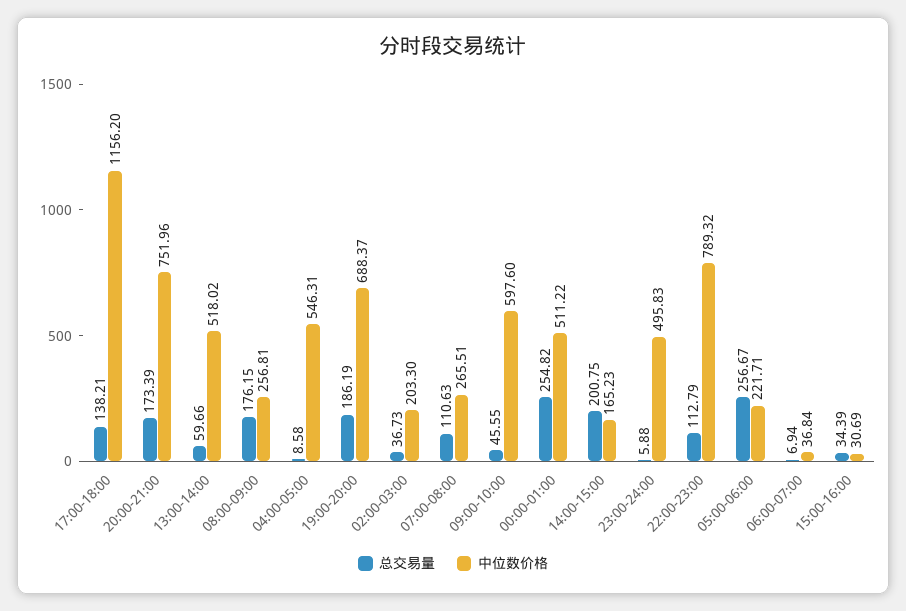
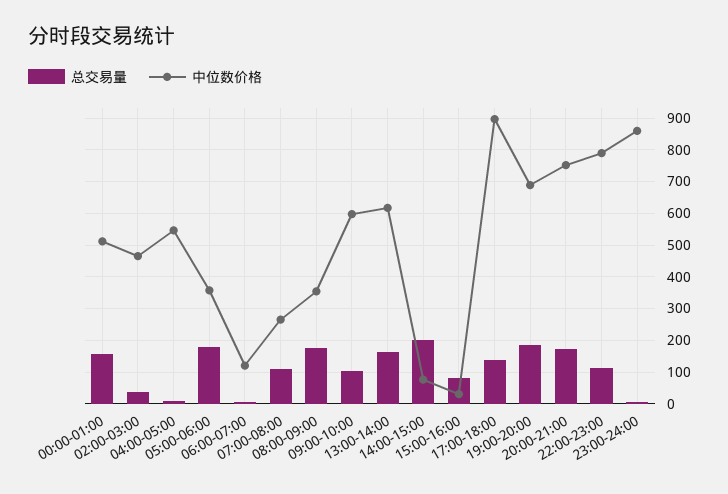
中位数价格, 17:00-18:00: 1156.2 -> 900
总交易量, 13:00-14:00: 59.66 -> 160
中位数价格, 13:00-14:00: 518.02 -> 620
中位数价格, 08:00-09:00: 256.81 -> 360
中位数价格, 02:00-03:00: 203.3 -> 460
总交易量, 09:00-10:00: 45.55 -> 100
总交易量, 00:00-01:00: 254.82 -> 160
中位数价格, 14:00-15:00: 165.23 -> 80
中位数价格, 23:00-24:00: 495.83 -> 860
总交易量, 05:00-06:00: 256.67 -> 180
中位数价格, 05:00-06:00: 221.71 -> 360
中位数价格, 06:00-07:00: 36.84 -> 120
总交易量, 15:00-16:00: 34.39 -> 80

